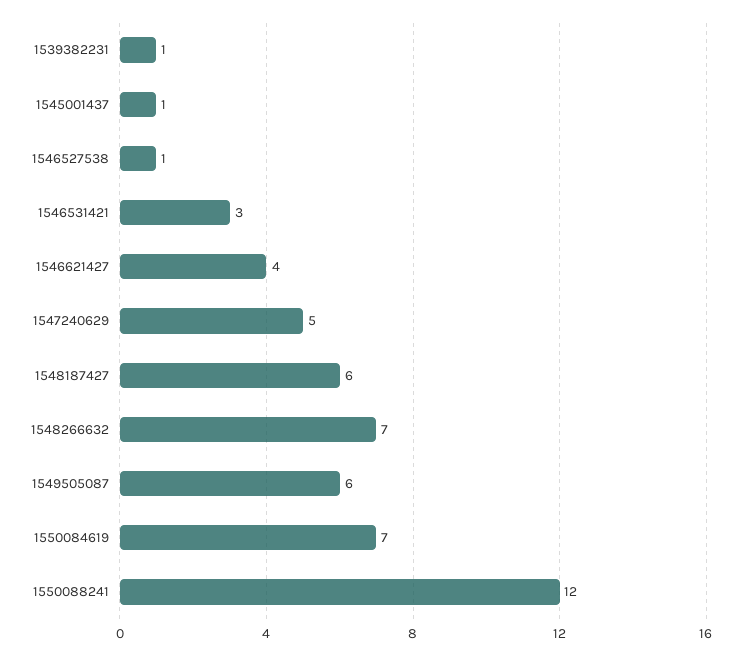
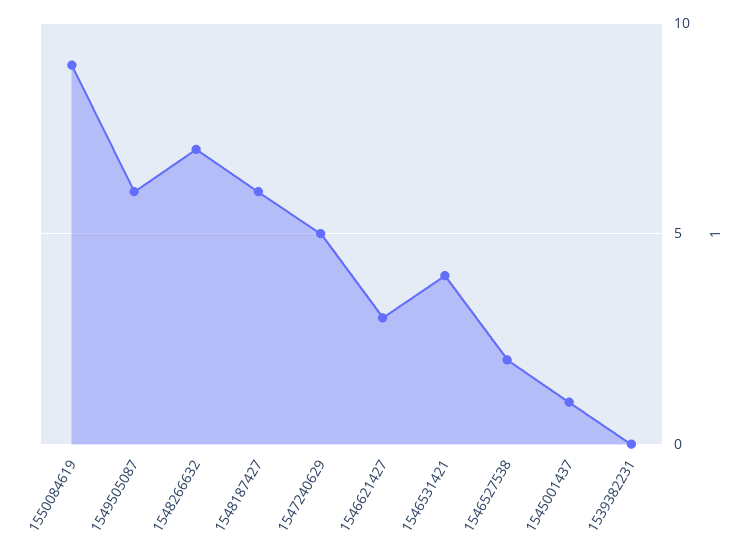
1539382231: 1 -> 0
1546527538: 1 -> 2
1546531421: 3 -> 4
1546621427: 4 -> 3
1550084619: 7 -> 9
1550088241: 12 -> none

